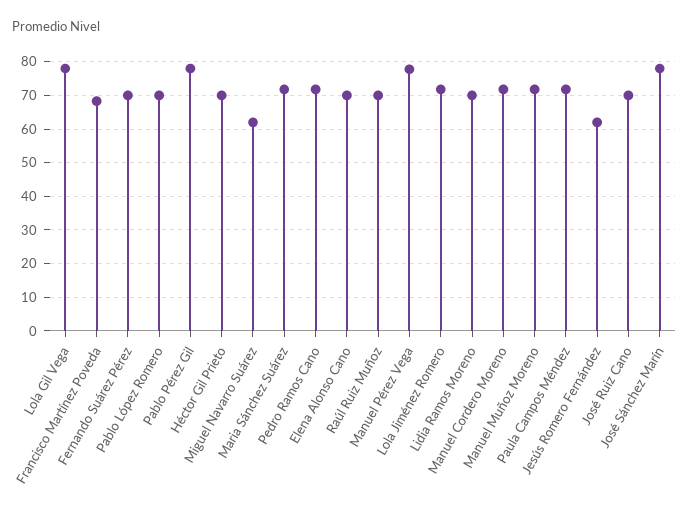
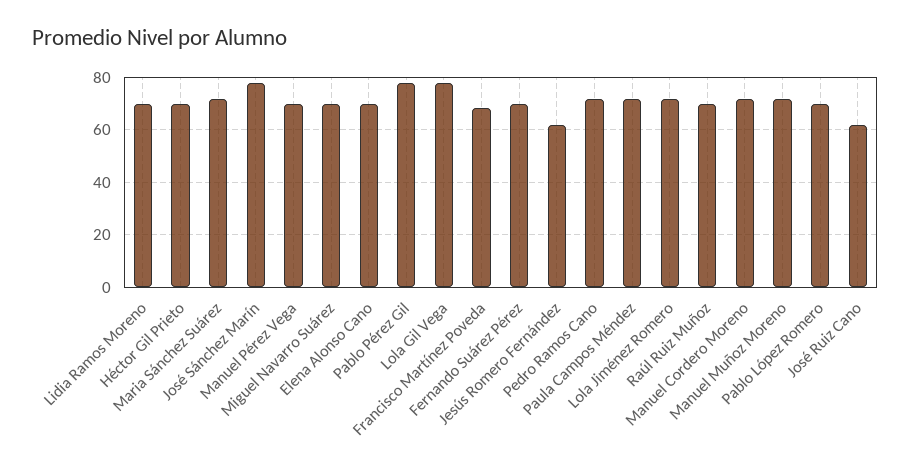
Miguel Navarro Suárez: 62 -> 70
Manuel Pérez Vega: 78 -> 70
José Ruiz Cano: 70 -> 62.5

